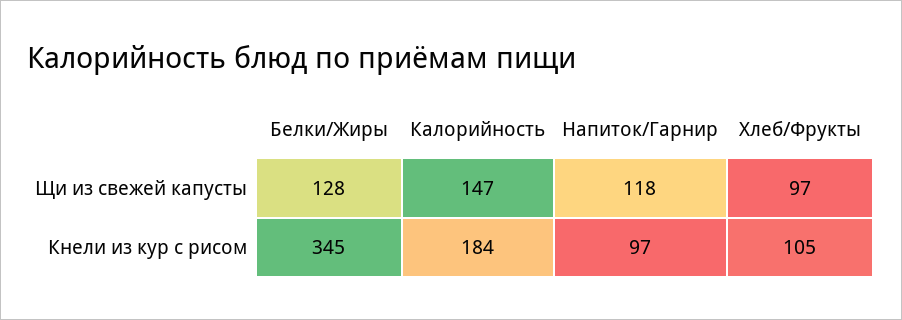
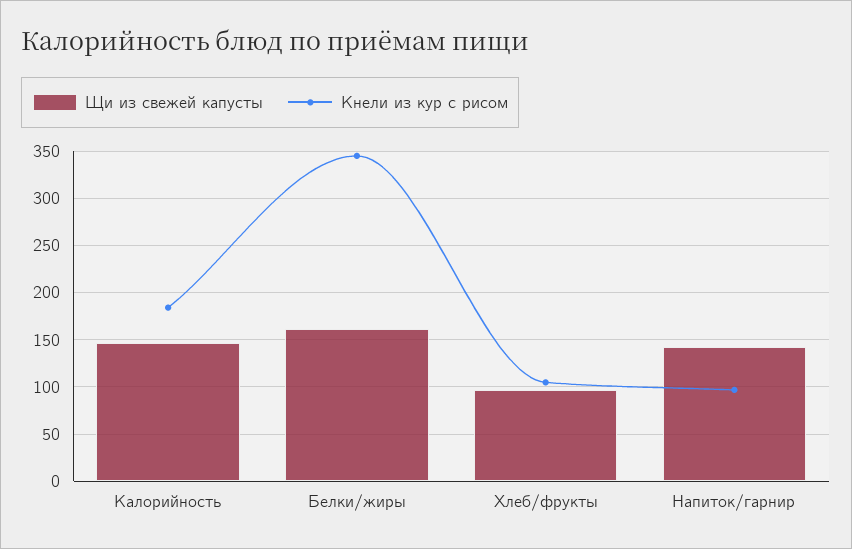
Щи из свежей капусты, Белки/Жиры: 128 -> 160
Щи из свежей капусты, Напиток/Гарнир: 118 -> 140

